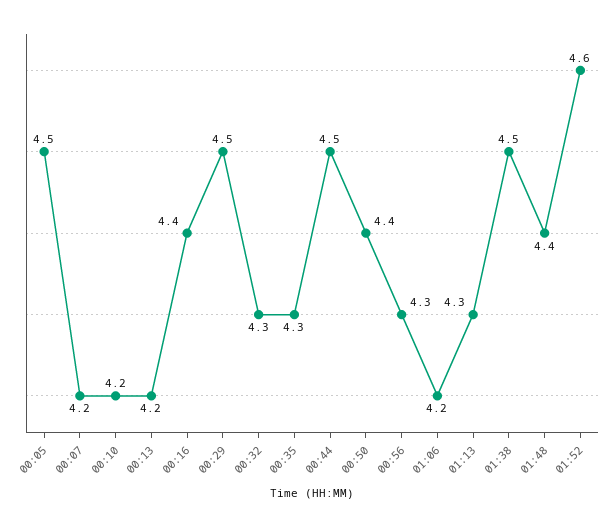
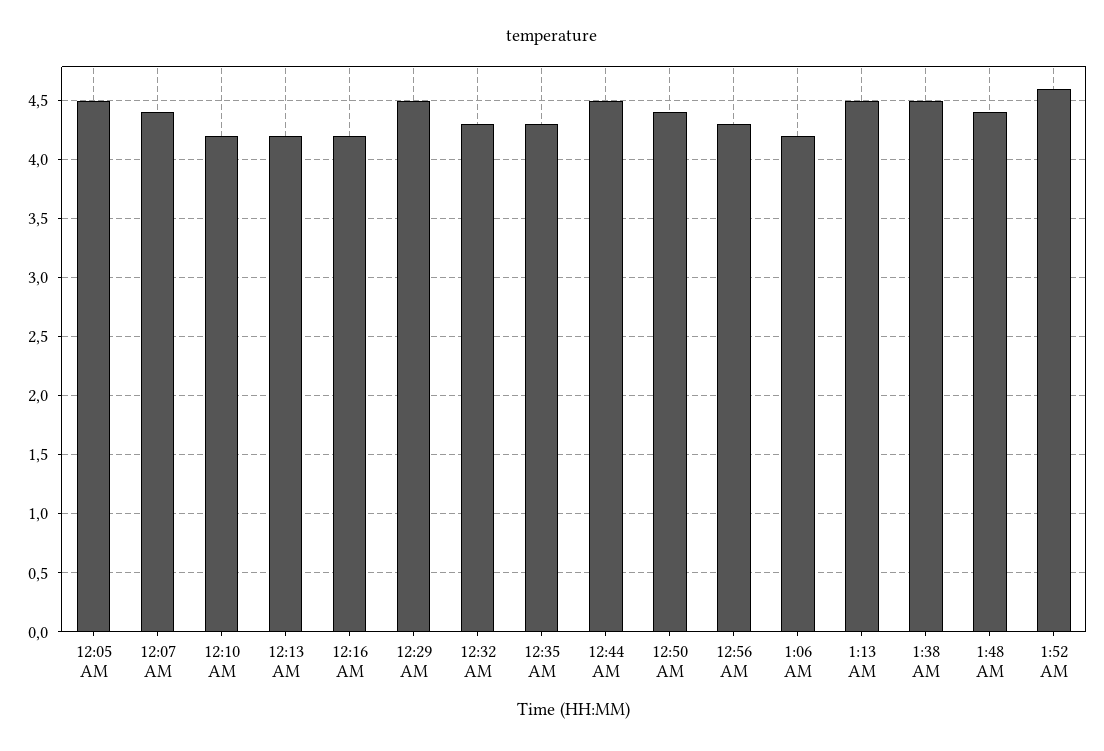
00:07: 4.2 -> 4.4
00:16: 4.4 -> 4.2
01:13: 4.3 -> 4.5

